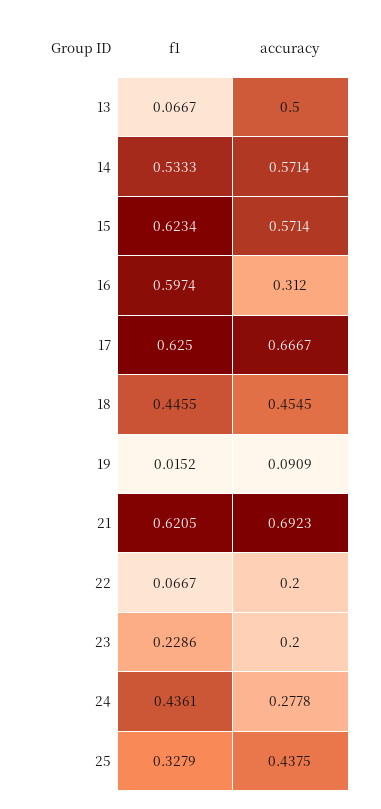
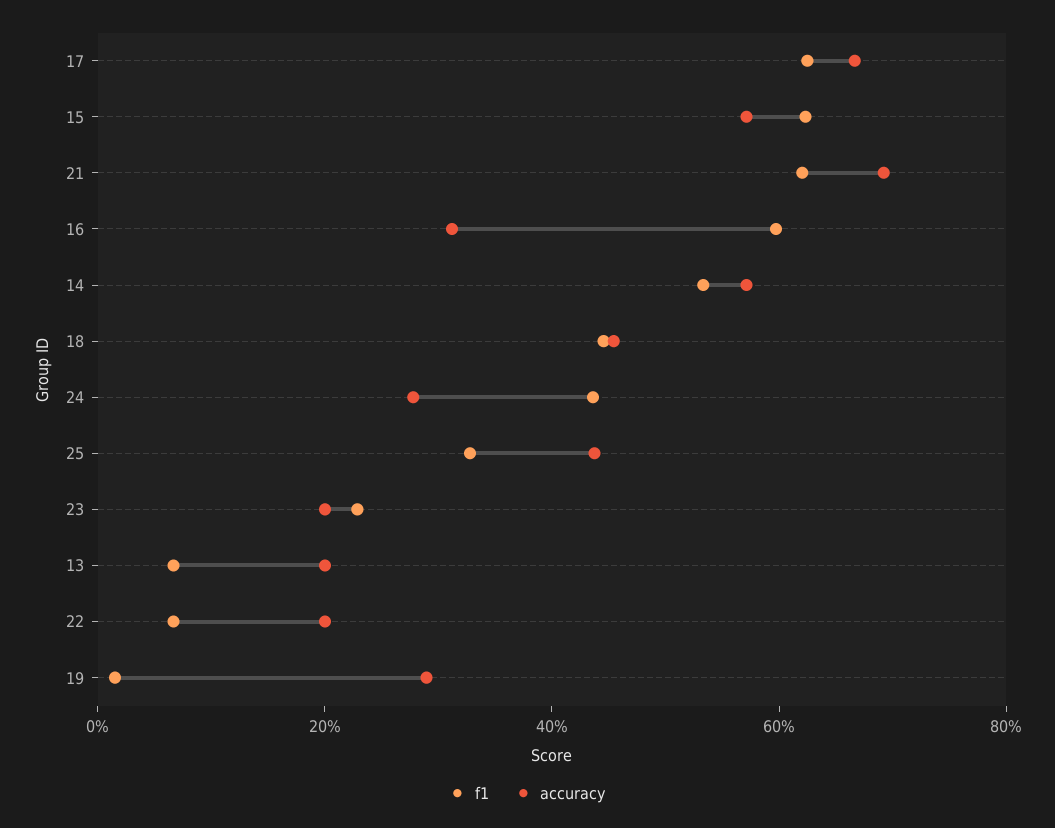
accuracy, 13: 0.5 -> 0.2
accuracy, 19: 0.0909 -> 0.3

